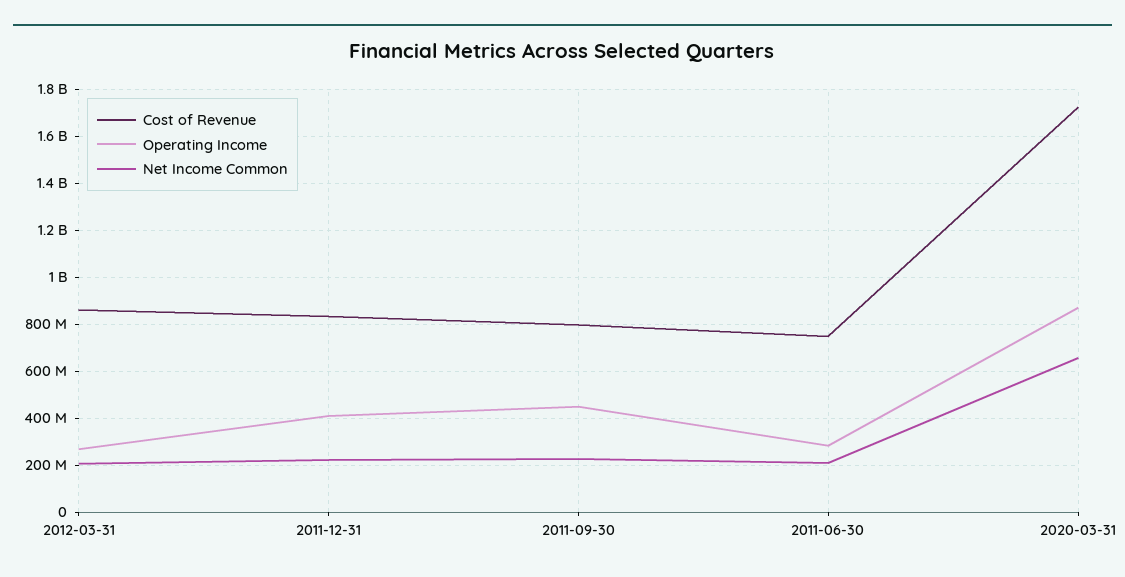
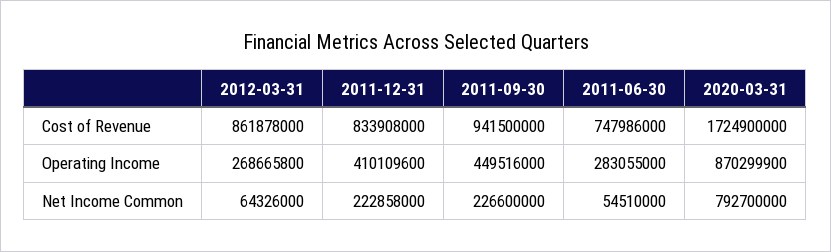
Net Income Common, 2012-03-31: 200000000 -> 64326000
Cost of Revenue, 2011-09-30: 800000000 -> 941500000
Net Income Common, 2011-06-30: 200000000 -> 54510000
Net Income Common, 2020-03-31: 650000000 -> 792700000

